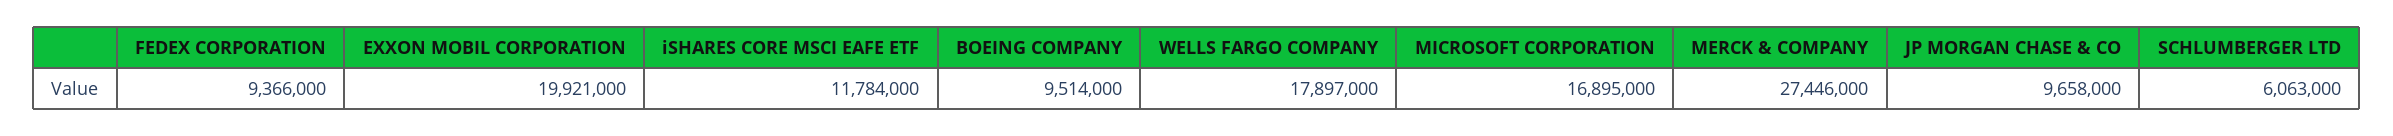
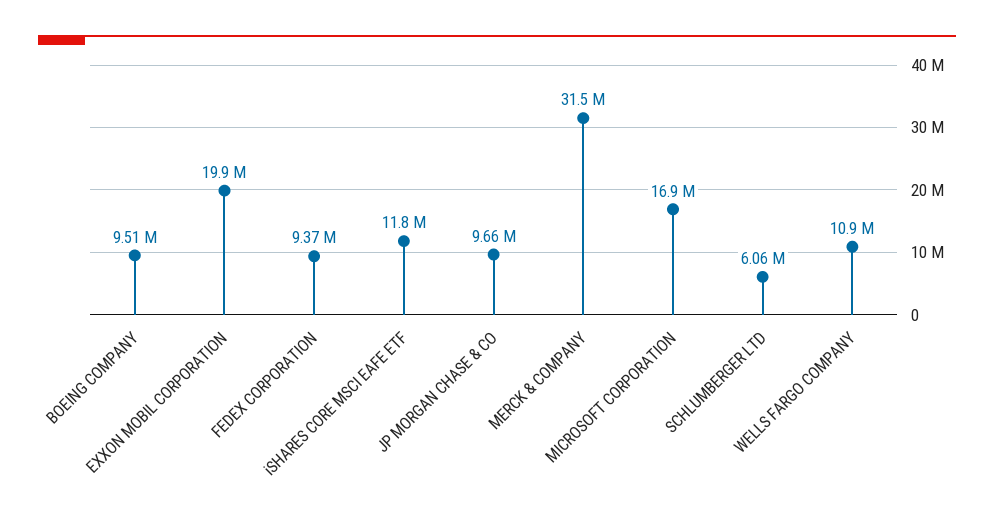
WELLS FARGO COMPANY: 17897000 -> 10900000
MERCK & COMPANY: 27446000 -> 31500000

